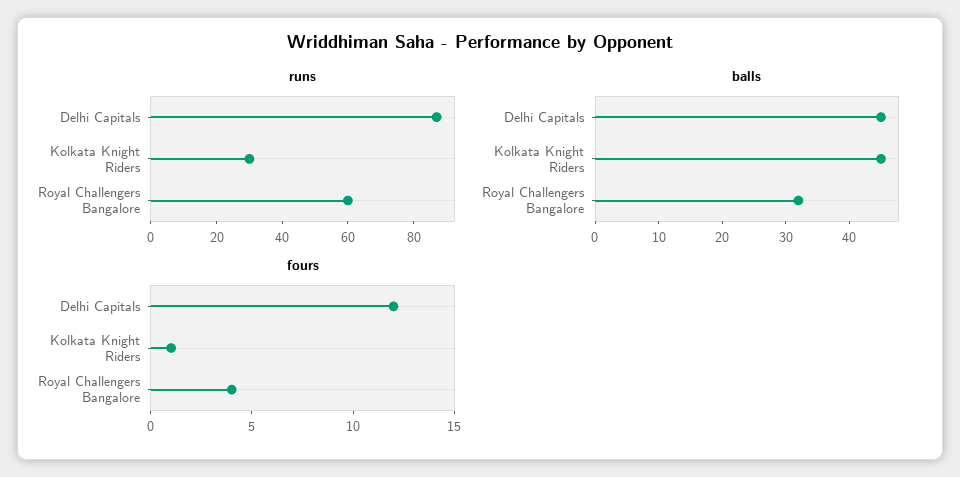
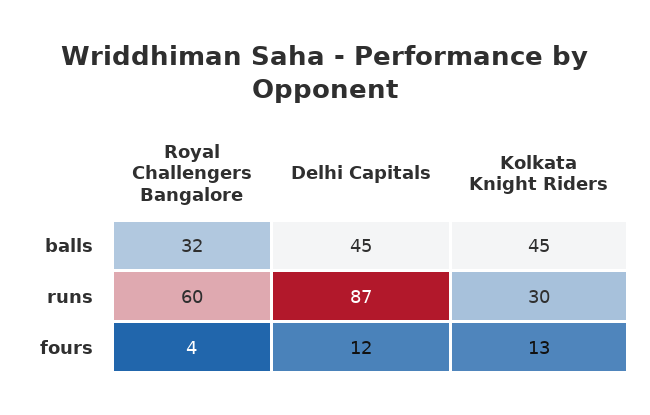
fours, Kolkata Knight Riders: 1 -> 13

